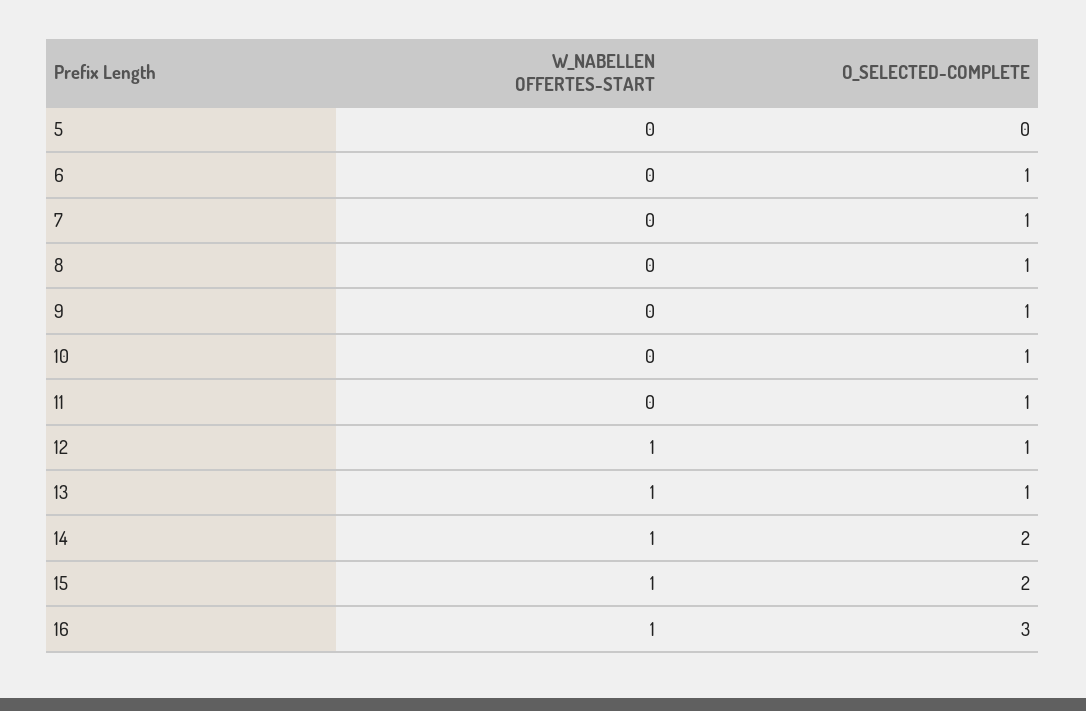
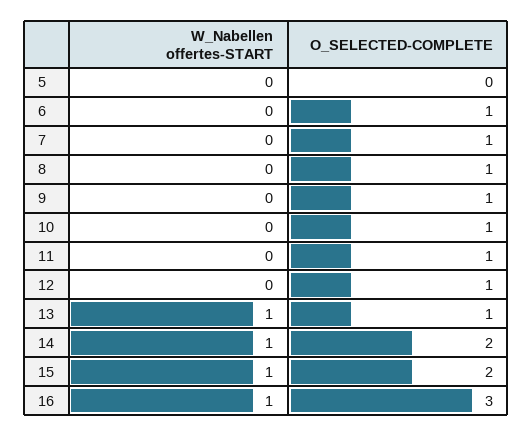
W_NABELLEN OFFERTES-START, 12: 1 -> 0

